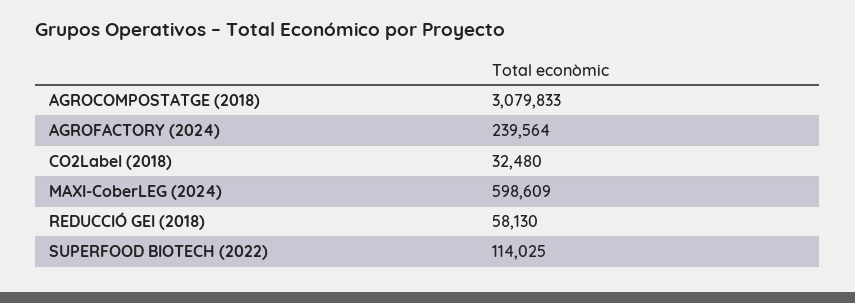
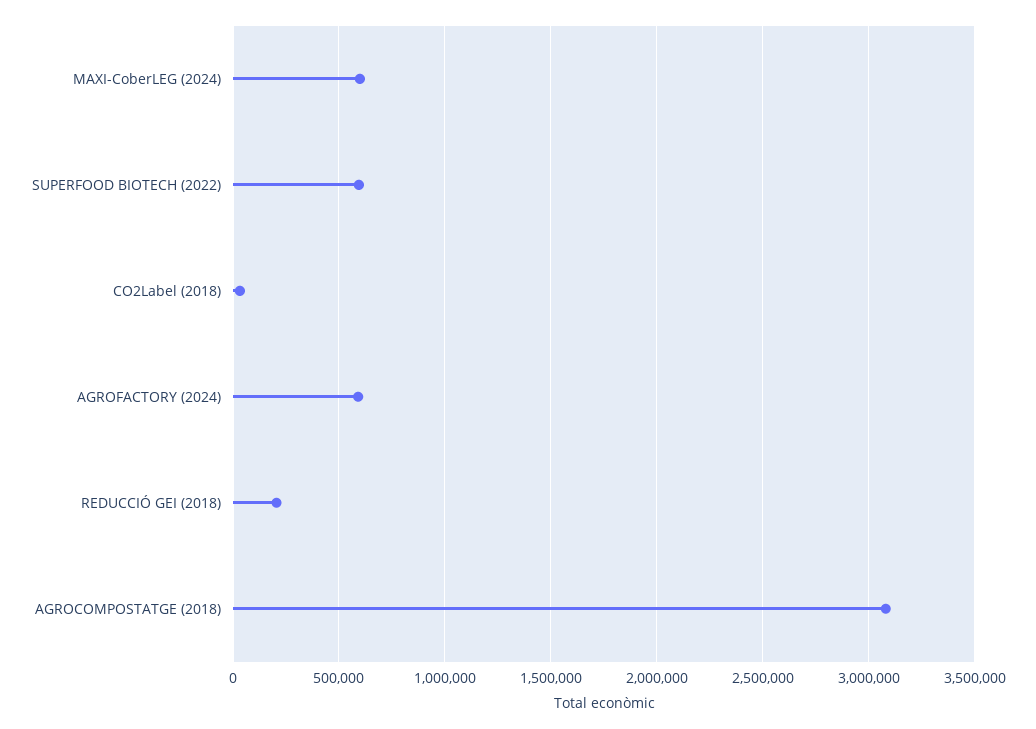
AGROFACTORY (2024): 239564 -> 600000
REDUCCIÓ GEI (2018): 58130 -> 200000
SUPERFOOD BIOTECH (2022): 114025 -> 600000

